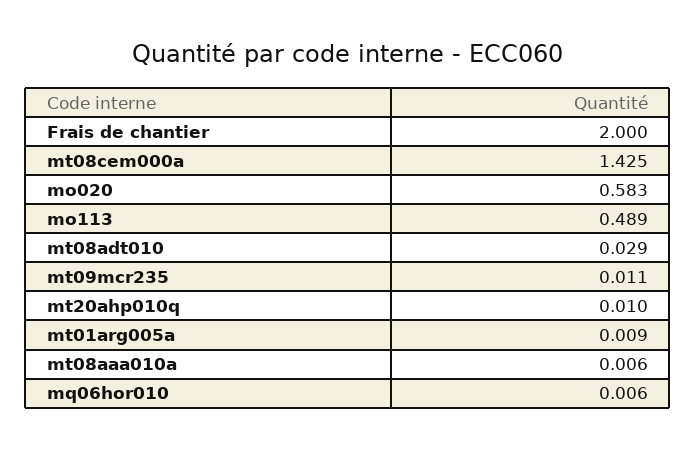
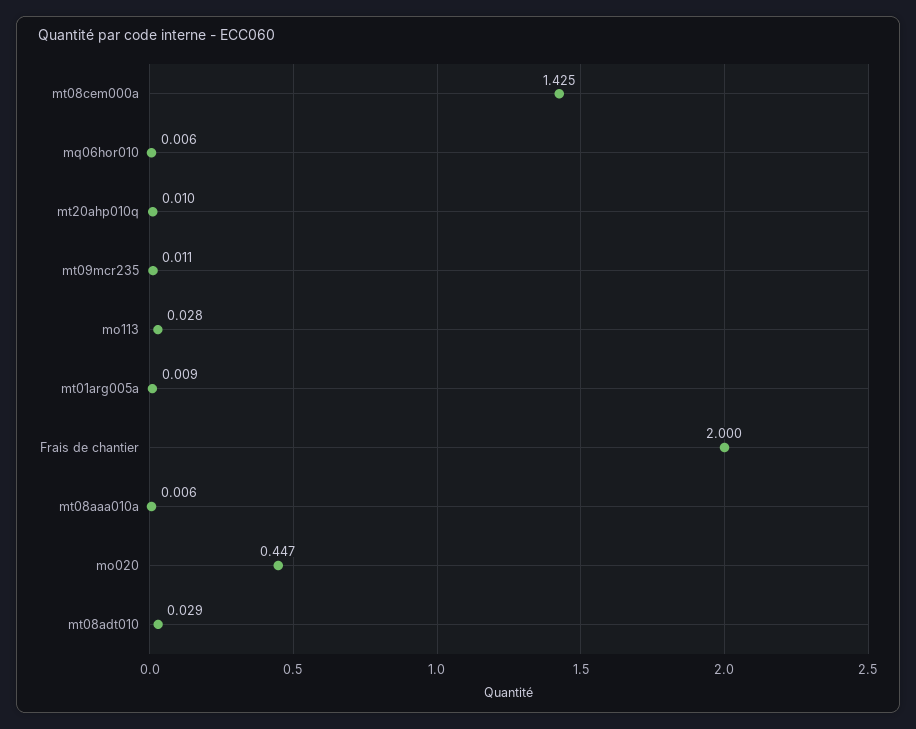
mo020: 0.583 -> 0.447
mo113: 0.489 -> 0.028

